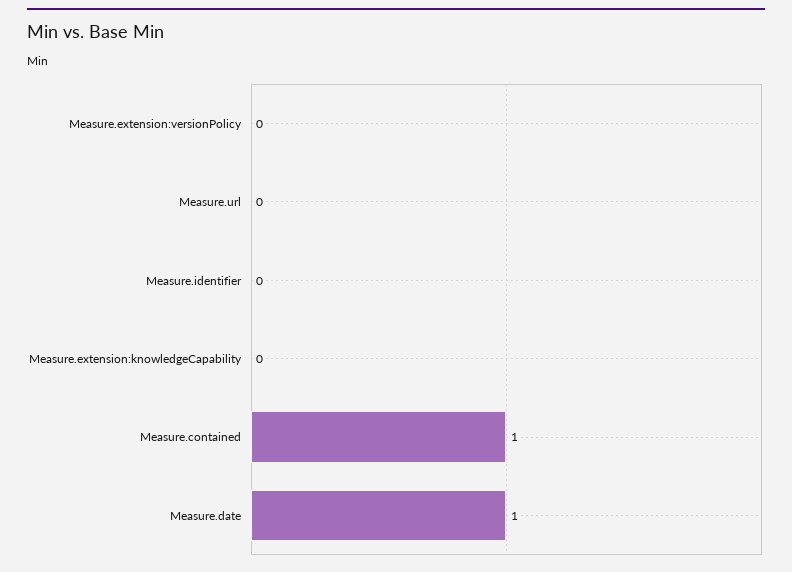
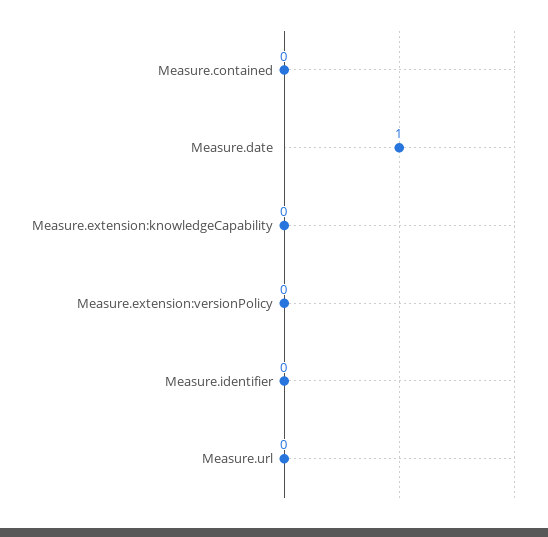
Measure.contained: 1 -> 0

